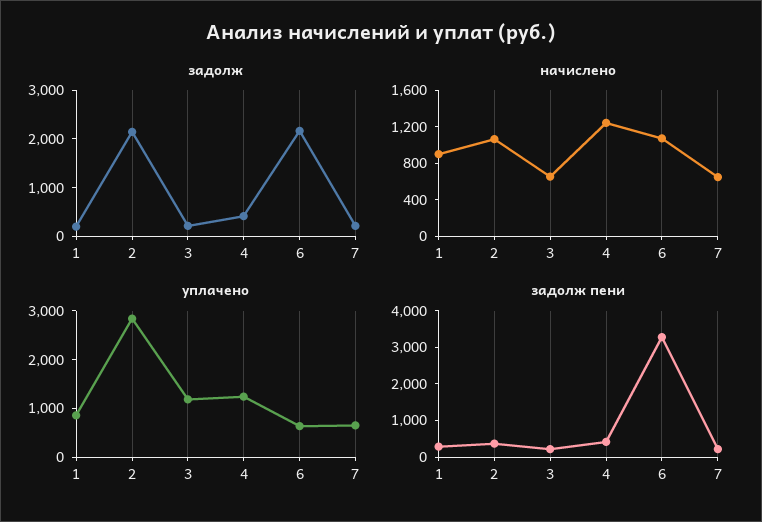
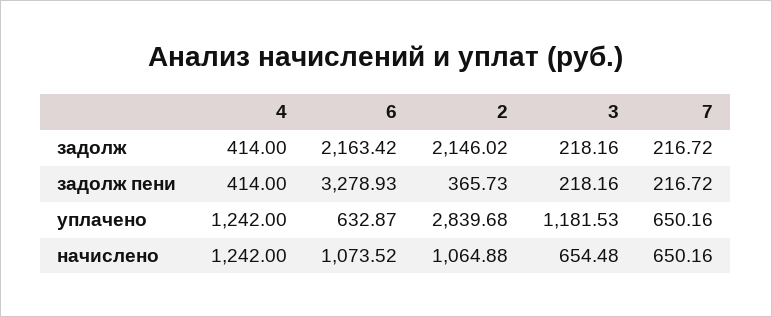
задолж, 1: 200 -> none
начислено, 1: 900 -> none
уплачено, 1: 800 -> none
задолж пени, 1: 250 -> none

